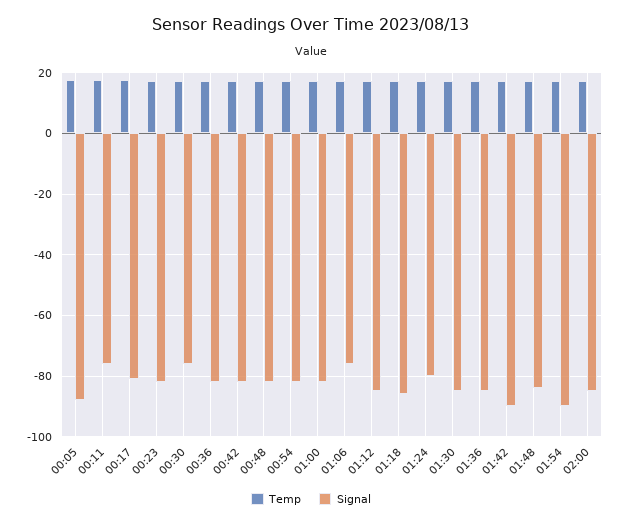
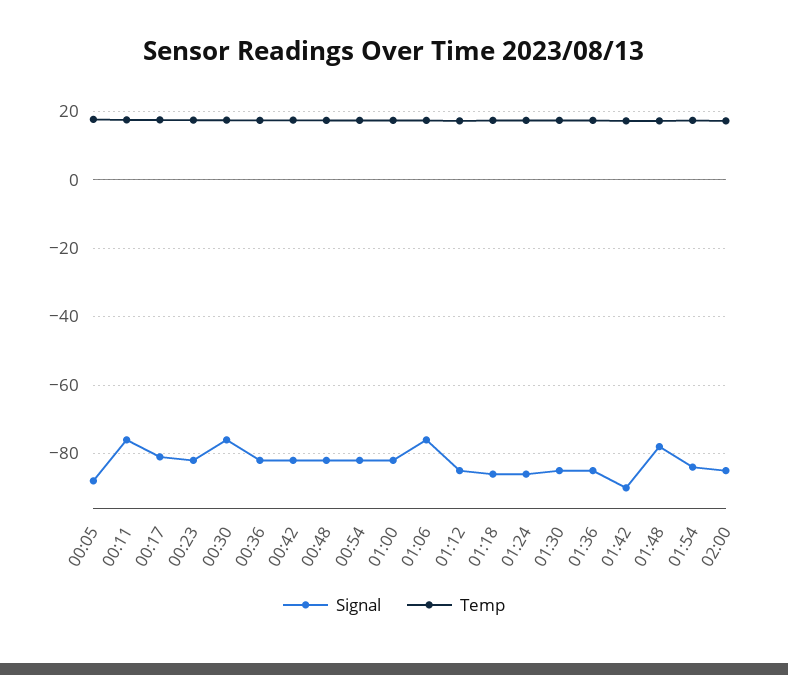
Signal, 01:24: -80 -> -86
Signal, 01:48: -84 -> -78
Signal, 01:54: -90 -> -84

